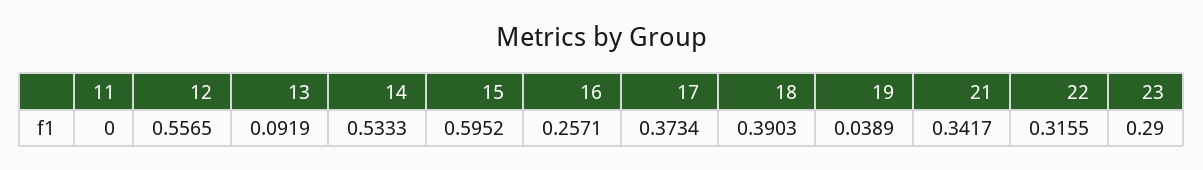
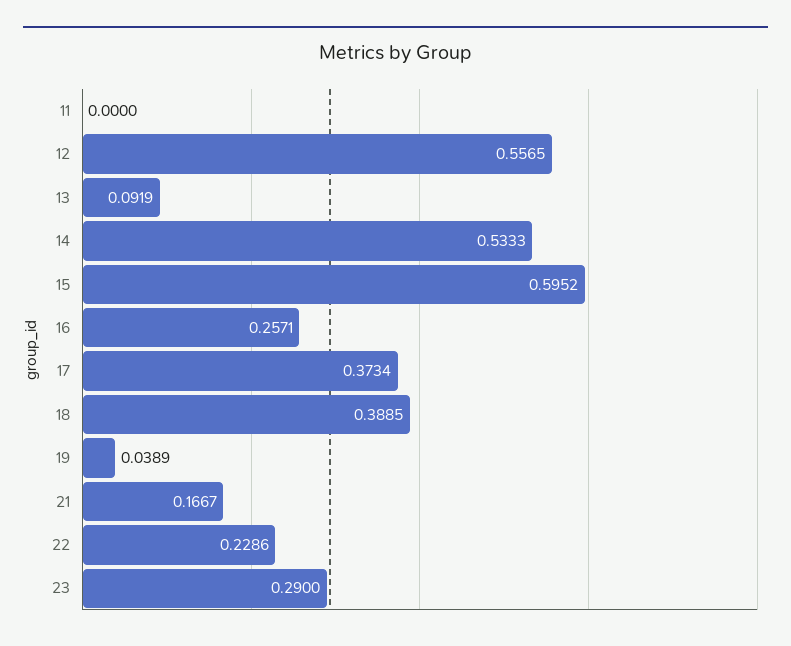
18: 0.3903 -> 0.3885
21: 0.3417 -> 0.1667
22: 0.3155 -> 0.2286

